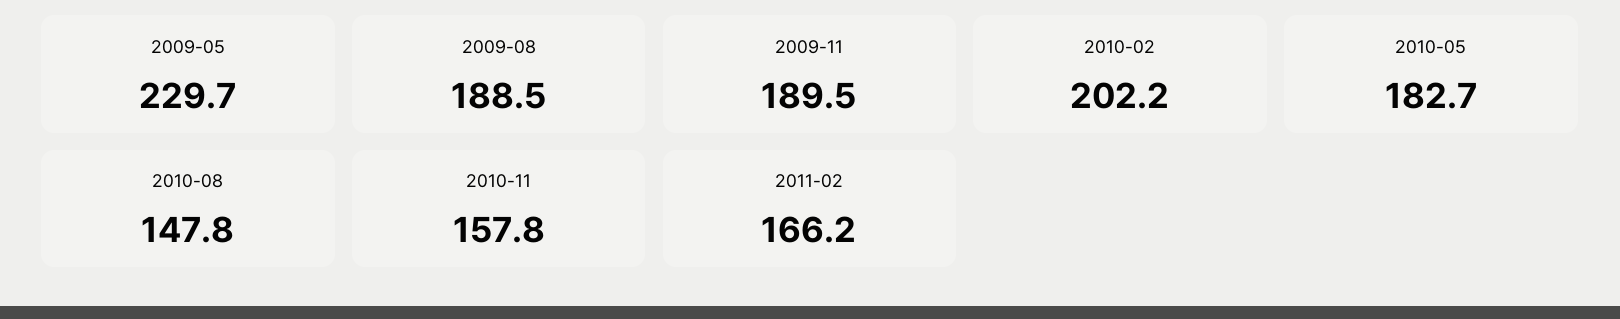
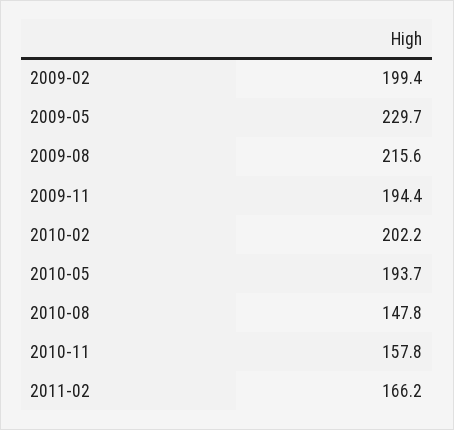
2009-08: 188.5 -> 215.6
2009-11: 189.5 -> 194.4
2010-05: 182.7 -> 193.7
2009-02: none -> 199.4

